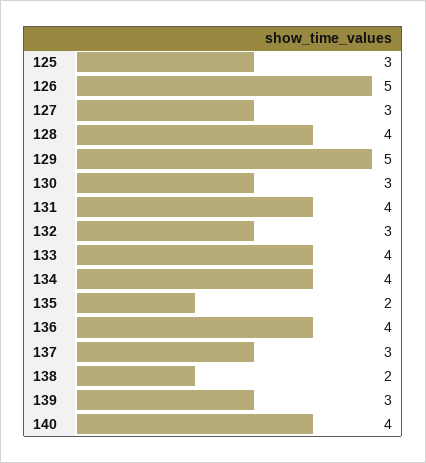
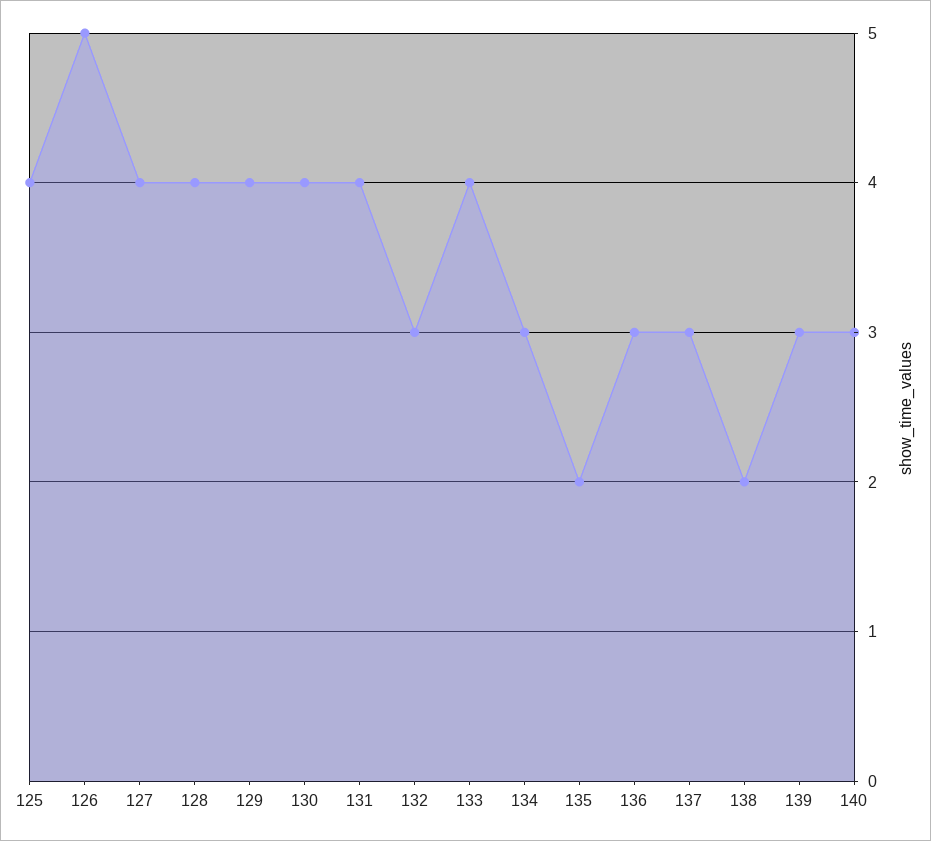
125: 3 -> 4
127: 3 -> 4
129: 5 -> 4
130: 3 -> 4
134: 4 -> 3
136: 4 -> 3
140: 4 -> 3

